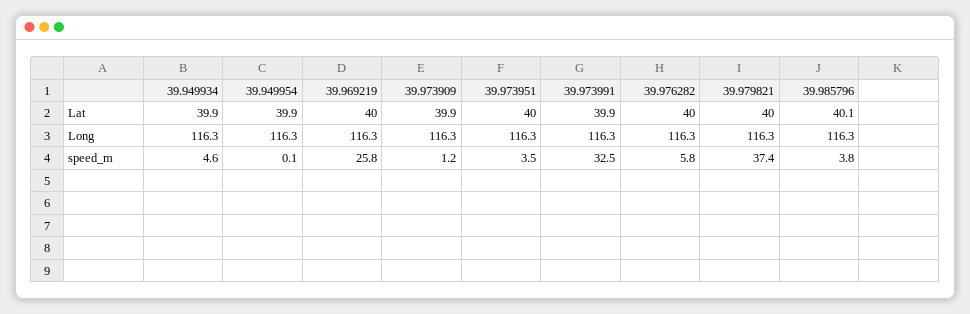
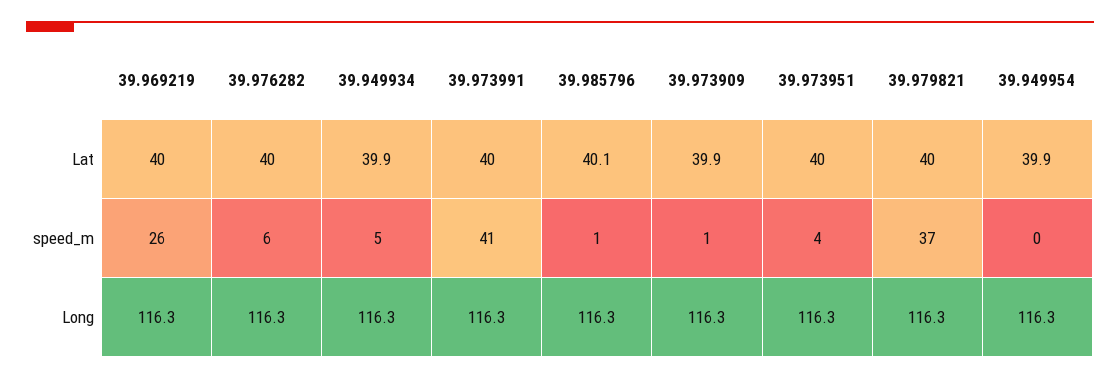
39.973991, Lat: 39.9 -> 40
39.973991, speed_m: 32.5 -> 41
39.985796, speed_m: 3.8 -> 1

